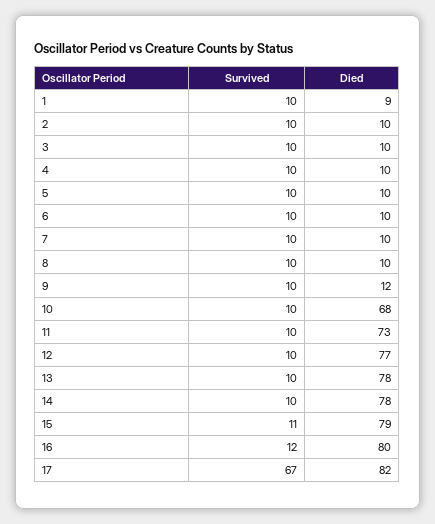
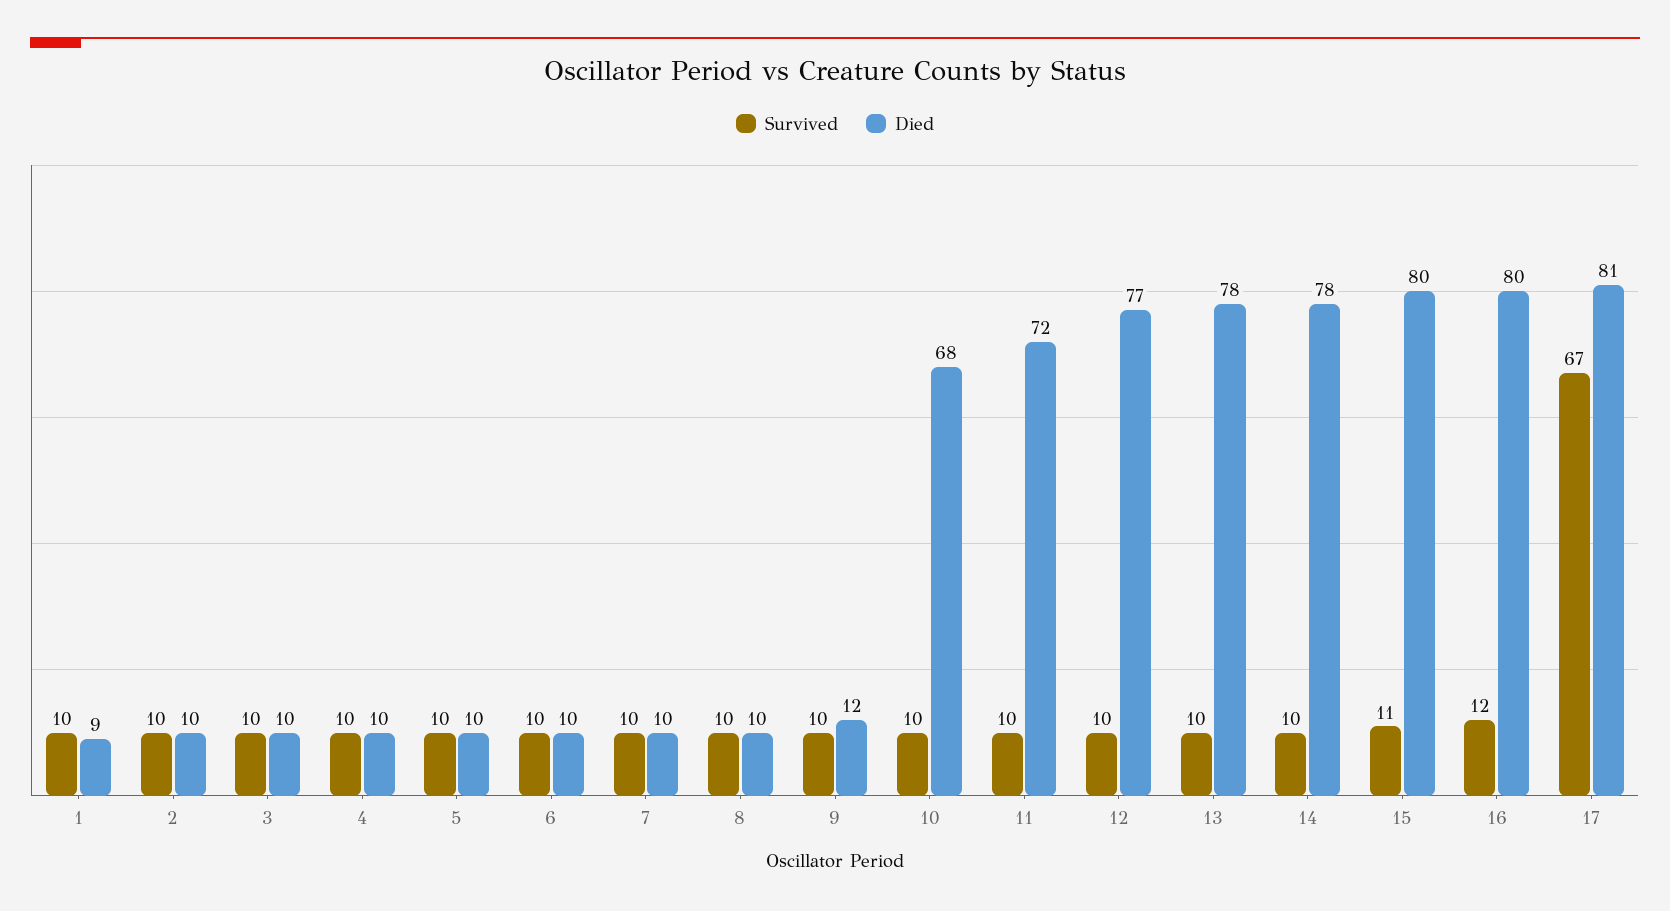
Died, 11: 73 -> 72
Died, 15: 79 -> 80
Died, 17: 82 -> 81

